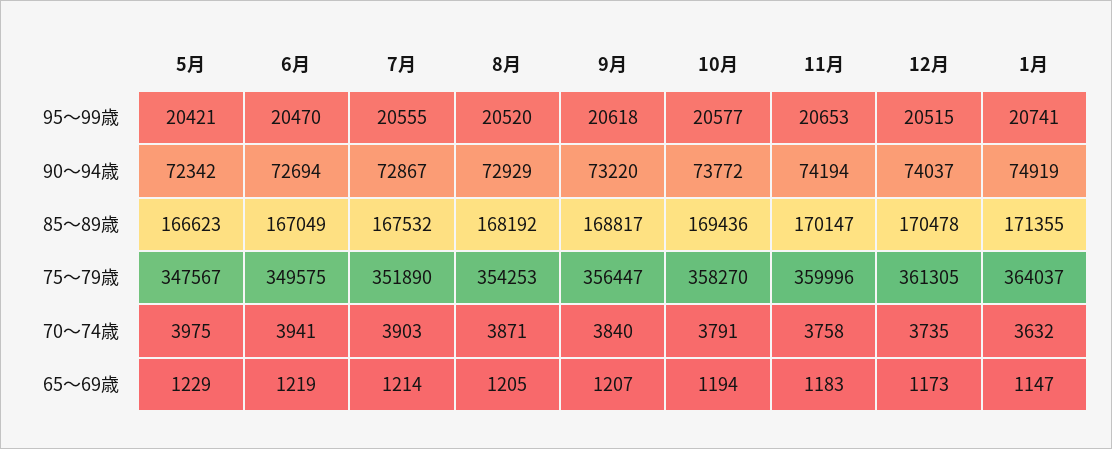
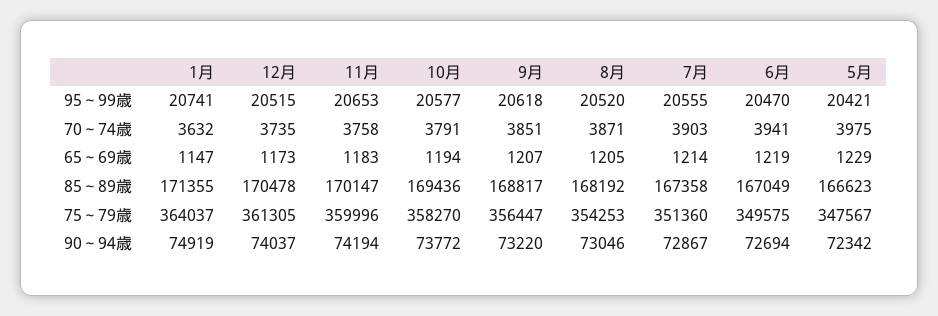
8月, 90～94歳: 72929 -> 73046
7月, 85～89歳: 167532 -> 167358
7月, 75～79歳: 351890 -> 351360
9月, 70～74歳: 3840 -> 3851

